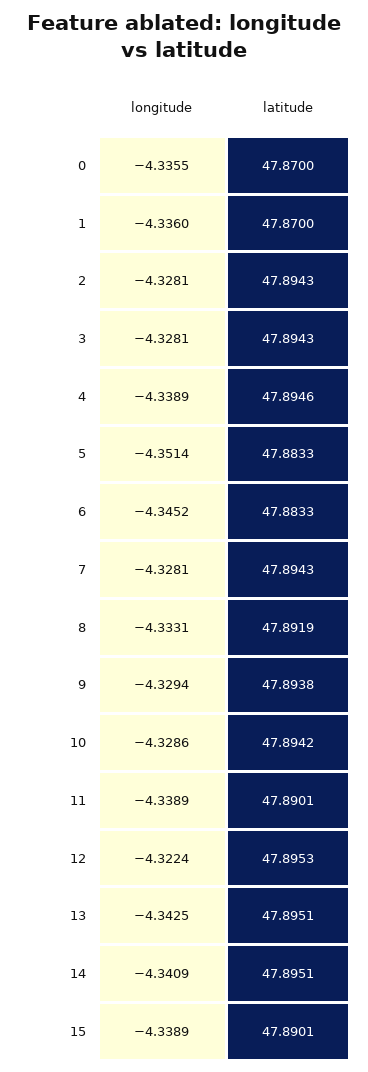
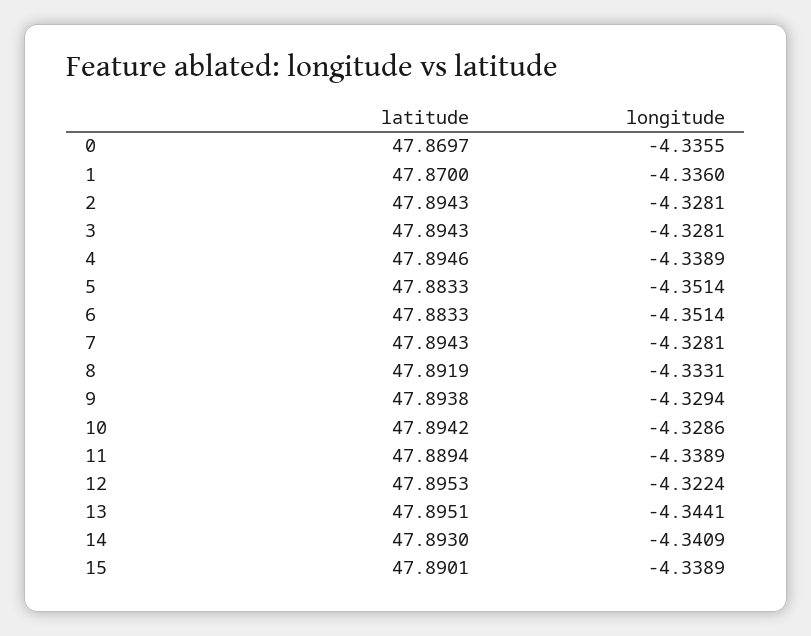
latitude, 0: 47.87 -> 47.8697
longitude, 6: -4.3452 -> -4.3514
latitude, 11: 47.8901 -> 47.8894
longitude, 13: -4.3425 -> -4.3441
latitude, 14: 47.8951 -> 47.893

